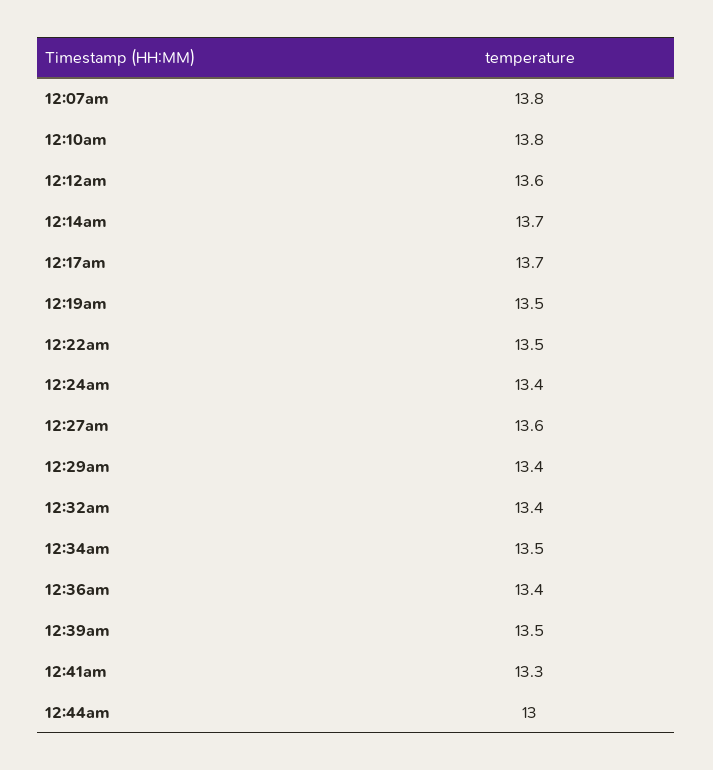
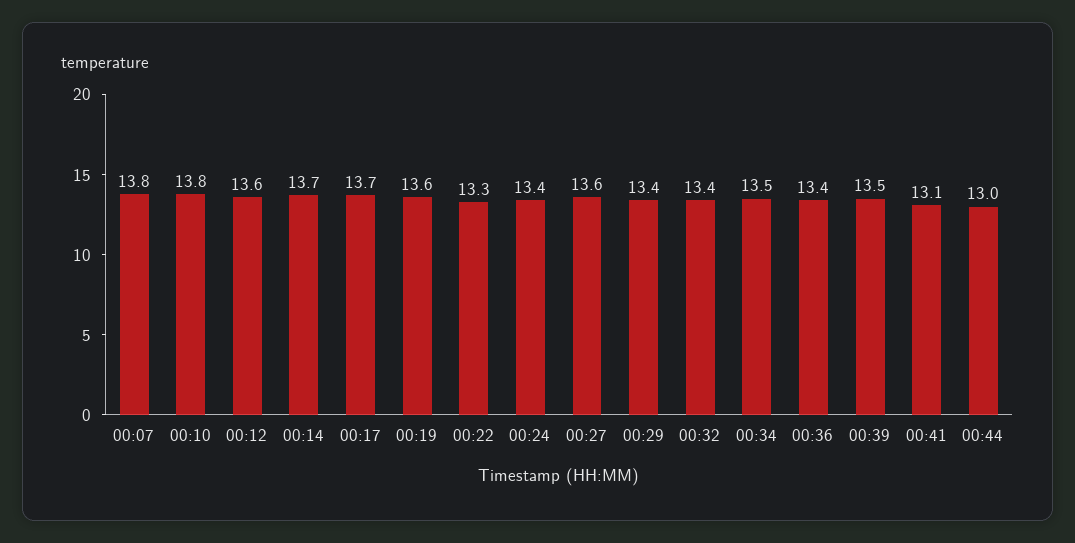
12:19am: 13.5 -> 13.6
12:22am: 13.5 -> 13.3
12:41am: 13.3 -> 13.1

